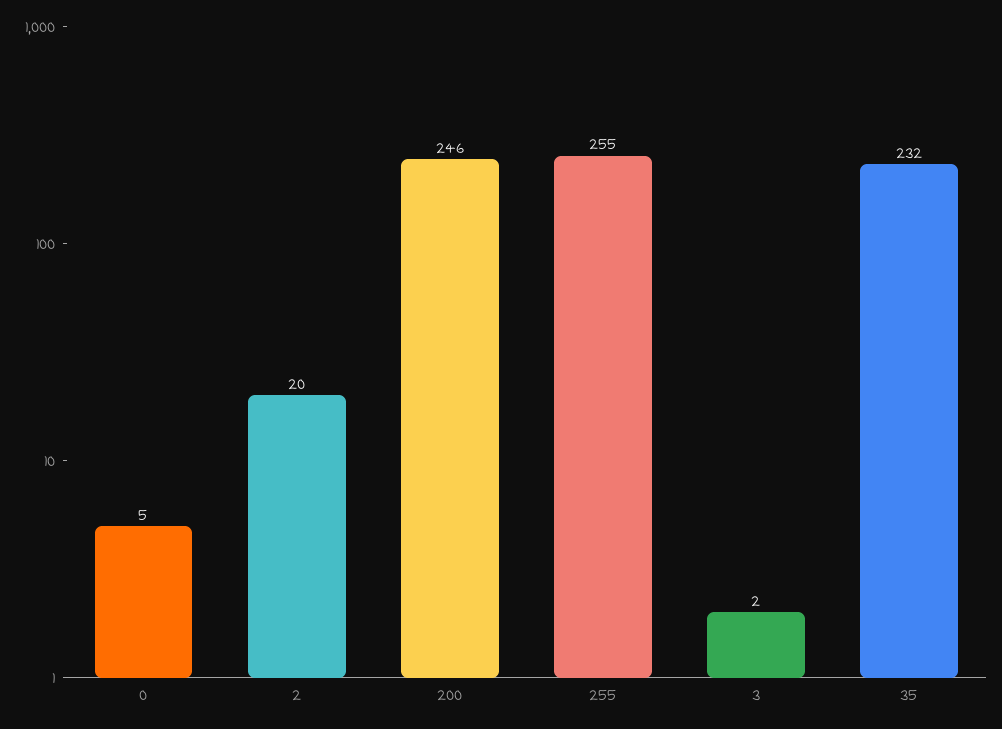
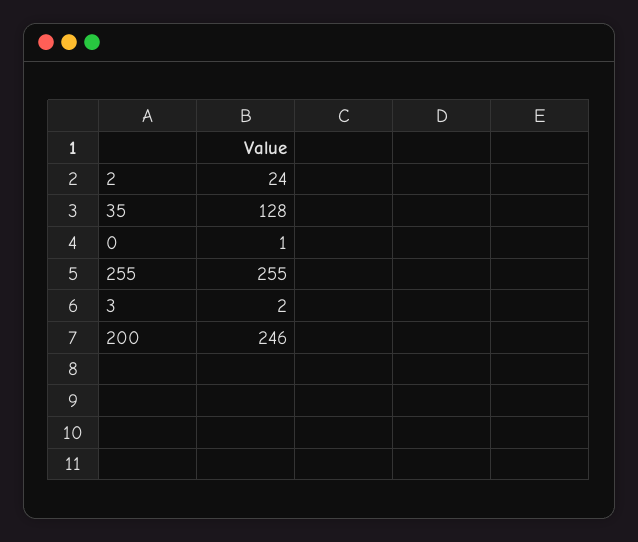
0: 5 -> 1
2: 20 -> 24
35: 232 -> 128

